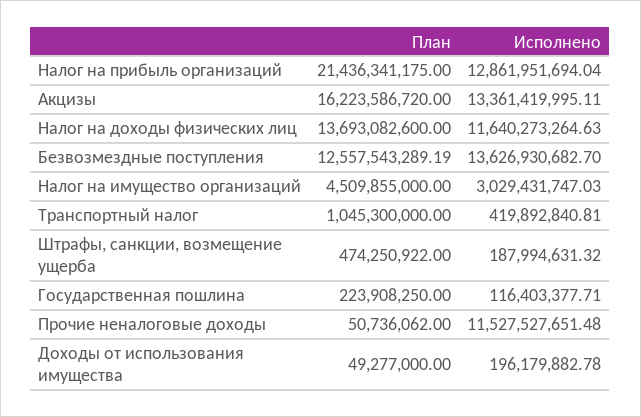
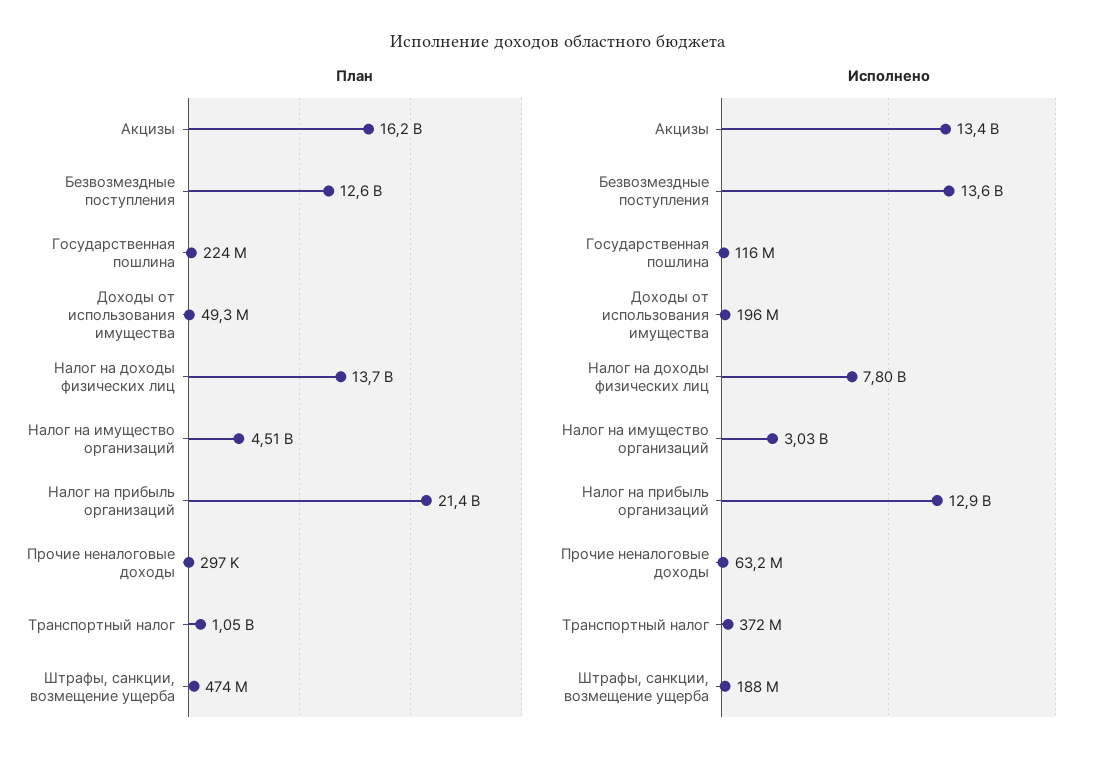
Исполнено, Налог на доходы физических лиц: 11640273264.63 -> 7800000000
Исполнено, Транспортный налог: 419892840.81 -> 372000000
План, Прочие неналоговые доходы: 50736062 -> 297000
Исполнено, Прочие неналоговые доходы: 11527527651.48 -> 63200000

